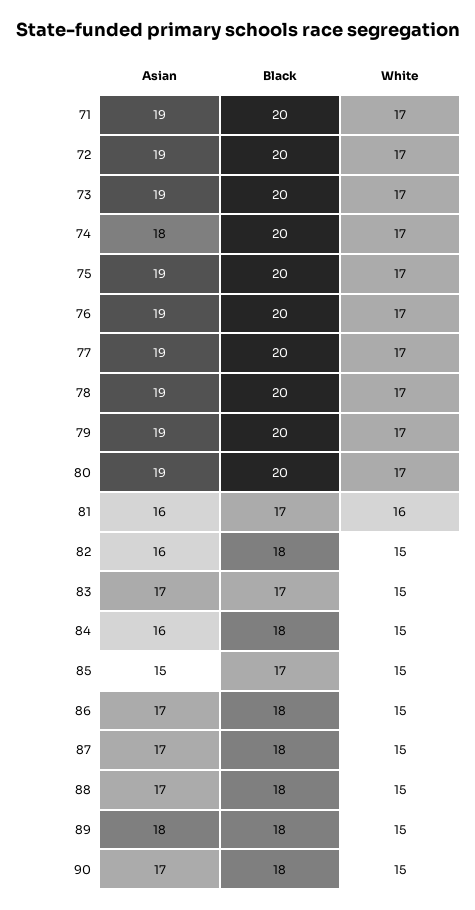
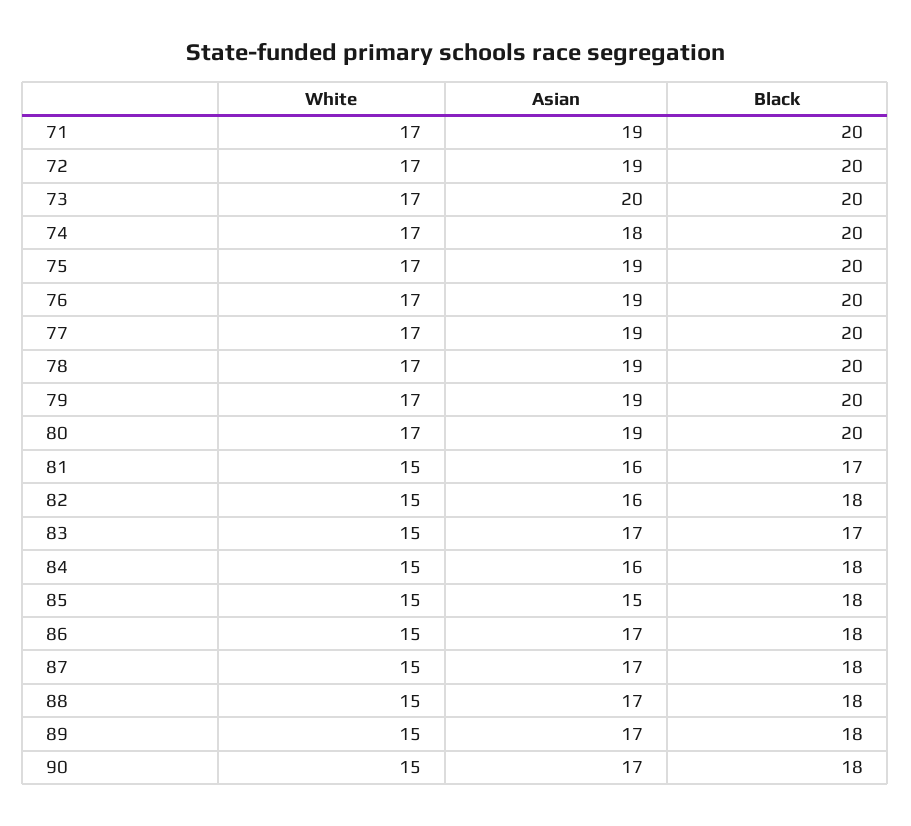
Asian, 73: 19 -> 20
White, 81: 16 -> 15
Black, 85: 17 -> 18
Asian, 89: 18 -> 17

